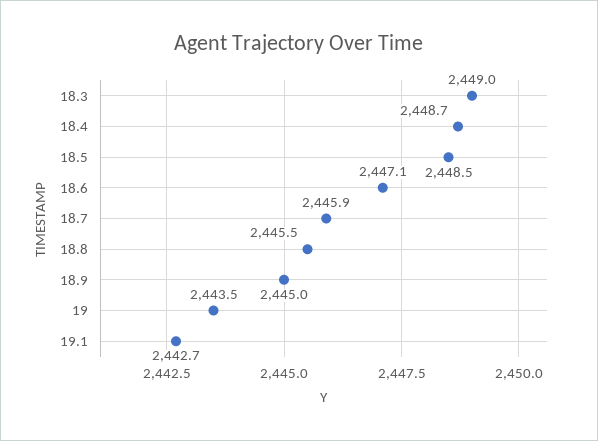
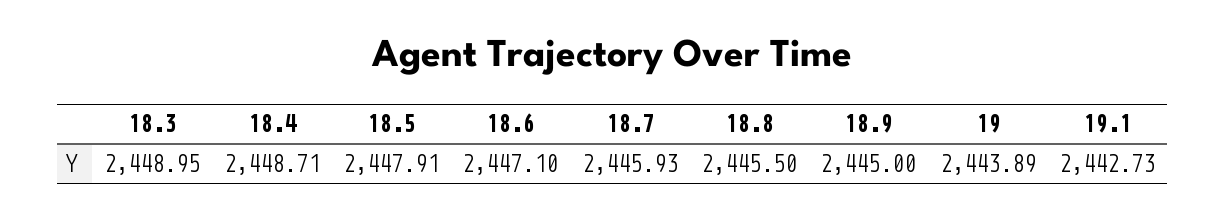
18.5: 2448.5 -> 2447.91
19: 2443.5 -> 2443.89

